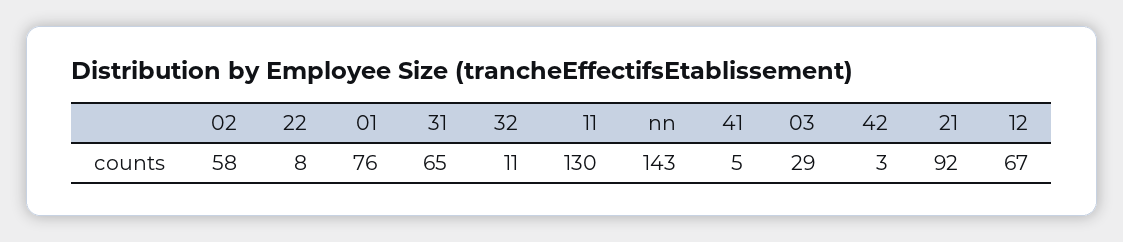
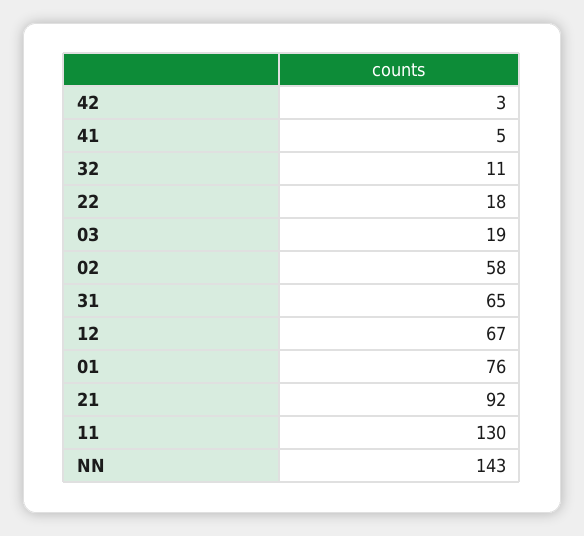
22: 8 -> 18
03: 29 -> 19

